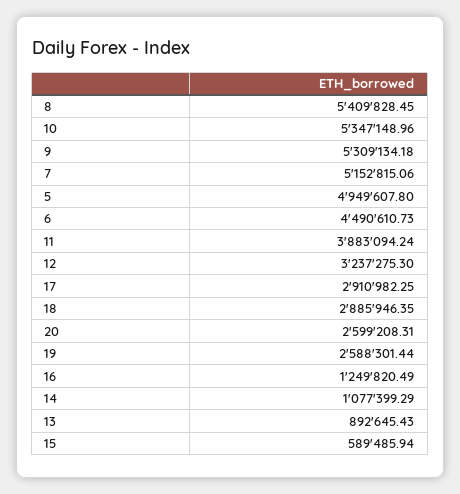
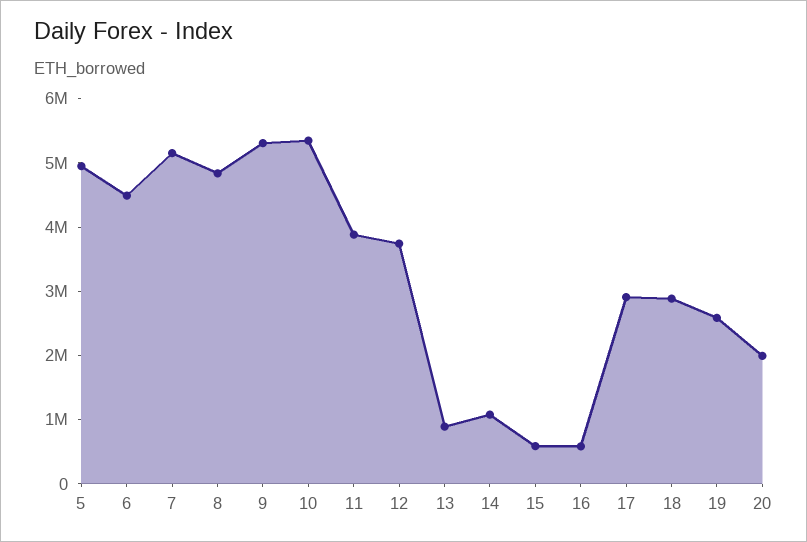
8: 5409828.45 -> 4800000
12: 3237275.3 -> 3800000
20: 2599208.31 -> 2000000
16: 1249820.49 -> 600000

